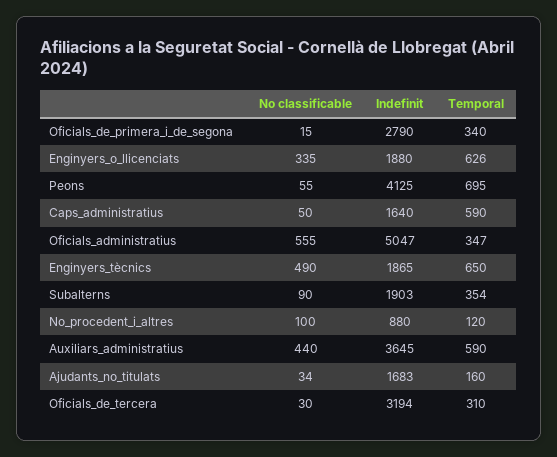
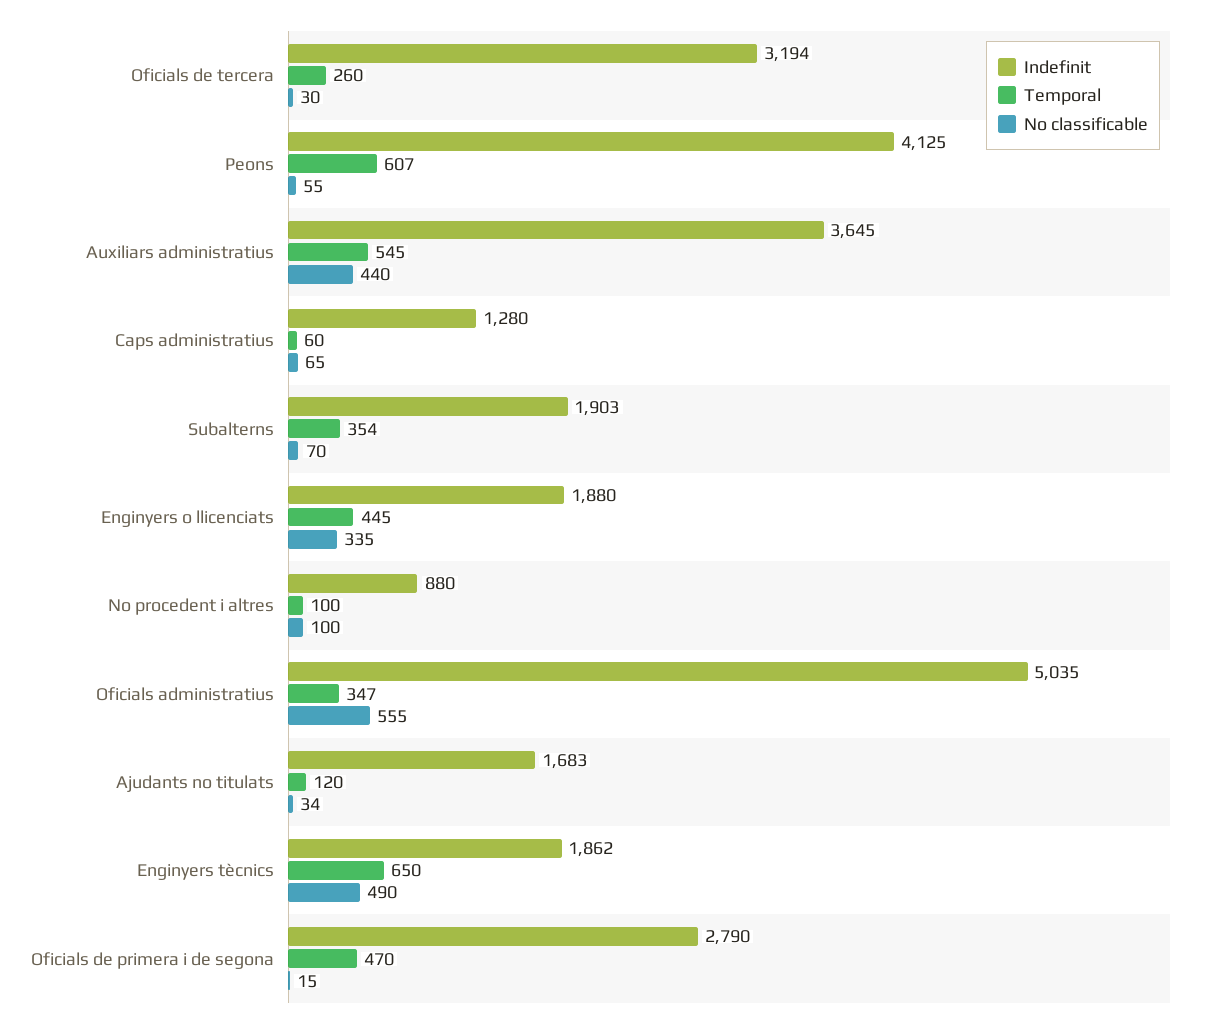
Temporal, Oficials_de_primera_i_de_segona: 340 -> 470
Temporal, Enginyers_o_llicenciats: 626 -> 445
Temporal, Peons: 695 -> 607
No classificable, Caps_administratius: 50 -> 65
Indefinit, Caps_administratius: 1640 -> 1280
Temporal, Caps_administratius: 590 -> 60
Indefinit, Oficials_administratius: 5047 -> 5035
Indefinit, Enginyers_tècnics: 1865 -> 1862
No classificable, Subalterns: 90 -> 70
Temporal, No_procedent_i_altres: 120 -> 100
Temporal, Auxiliars_administratius: 590 -> 545
Temporal, Ajudants_no_titulats: 160 -> 120
Temporal, Oficials_de_tercera: 310 -> 260

